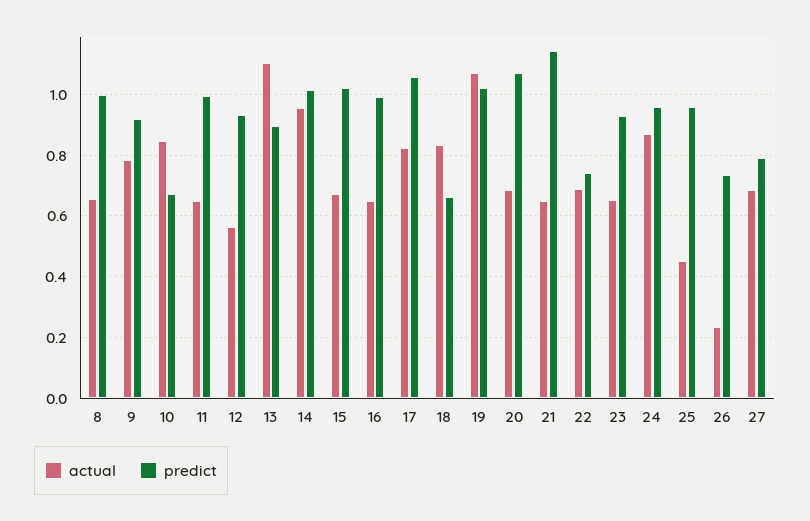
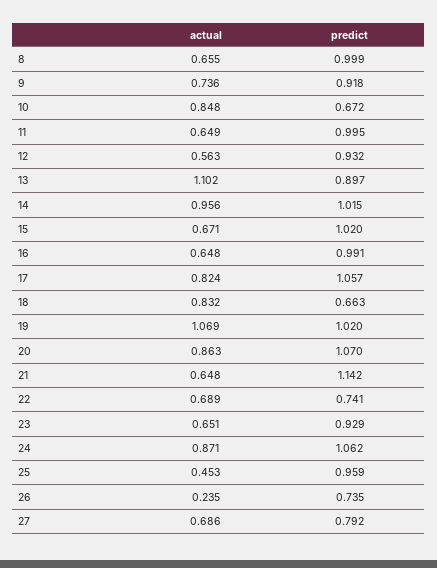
actual, 9: 0.78 -> 0.736
actual, 20: 0.68 -> 0.863
predict, 24: 0.96 -> 1.062

